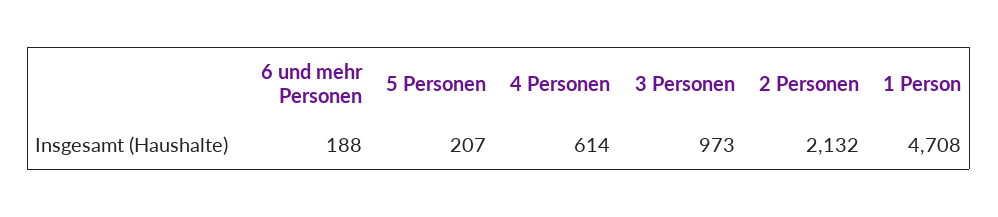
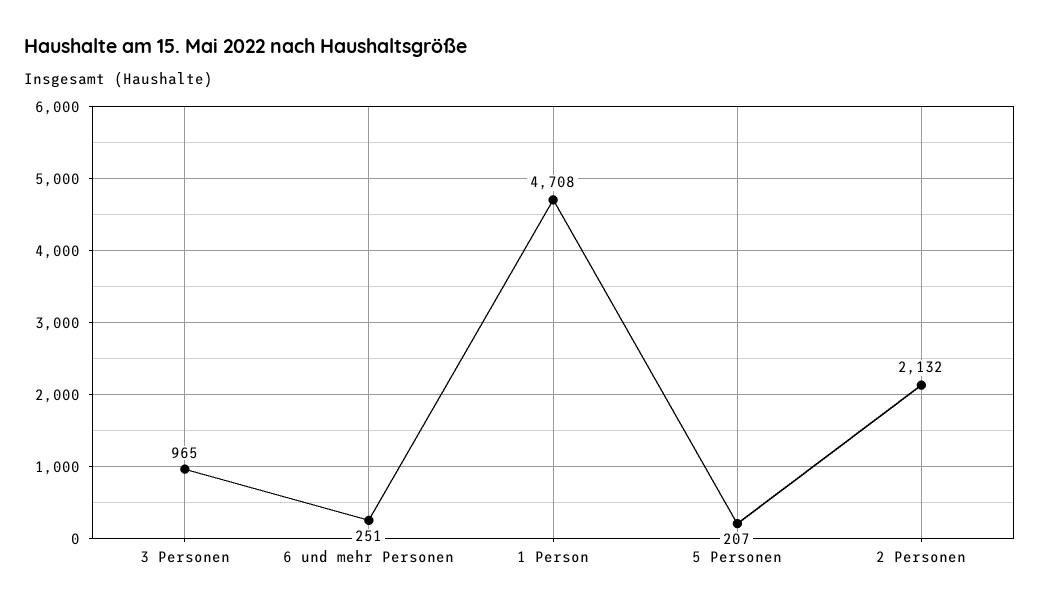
6 und mehr Personen: 188 -> 251
4 Personen: 614 -> none
3 Personen: 973 -> 965

